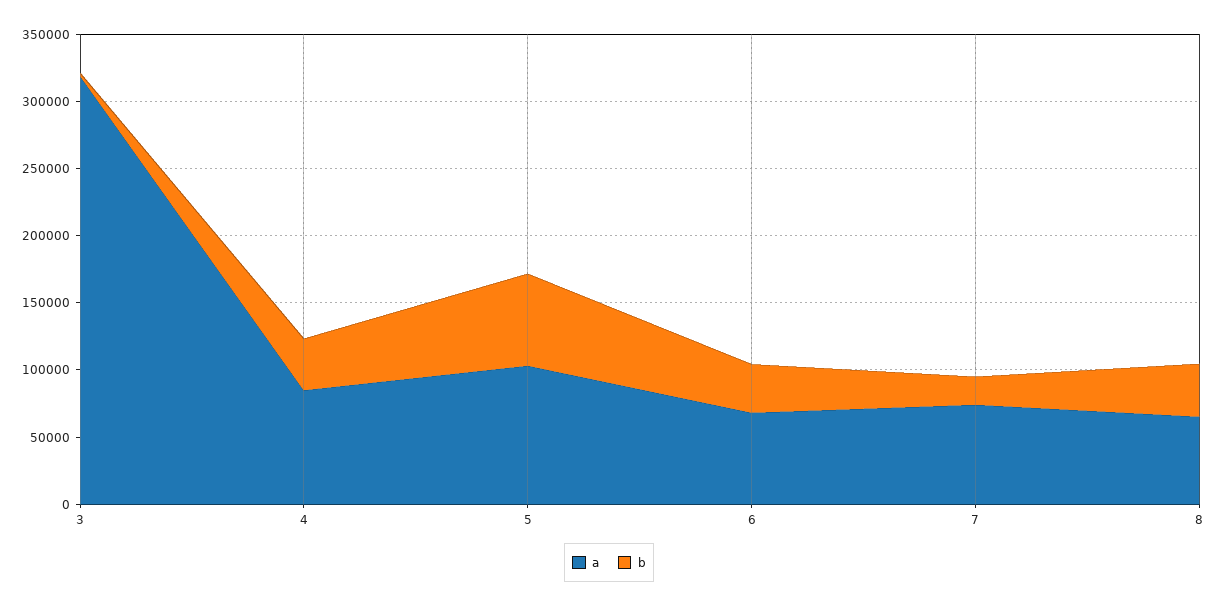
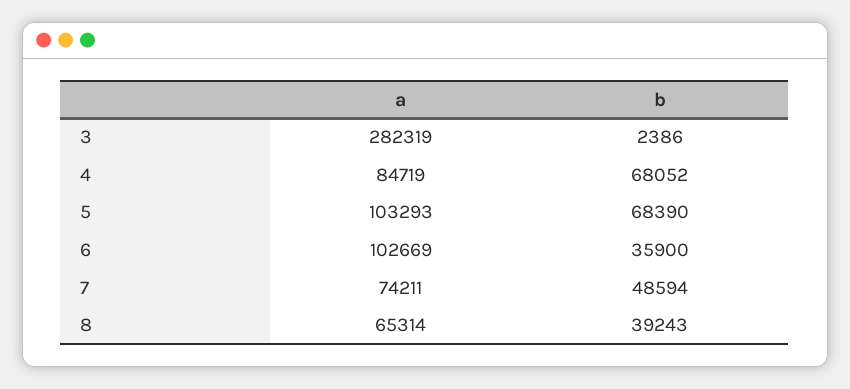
a, 3: 320000 -> 282319
b, 4: 40000 -> 68052
a, 6: 70000 -> 102669
b, 7: 20000 -> 48594

